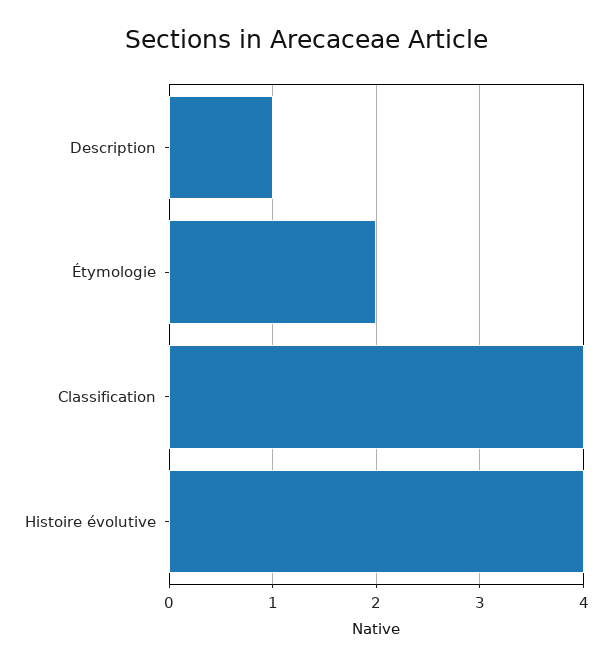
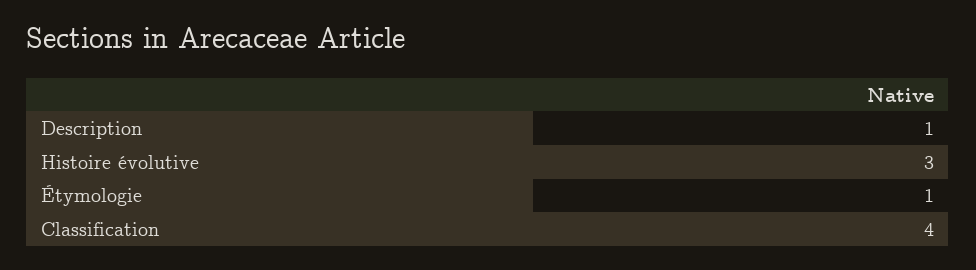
Étymologie: 2 -> 1
Histoire évolutive: 4 -> 3

